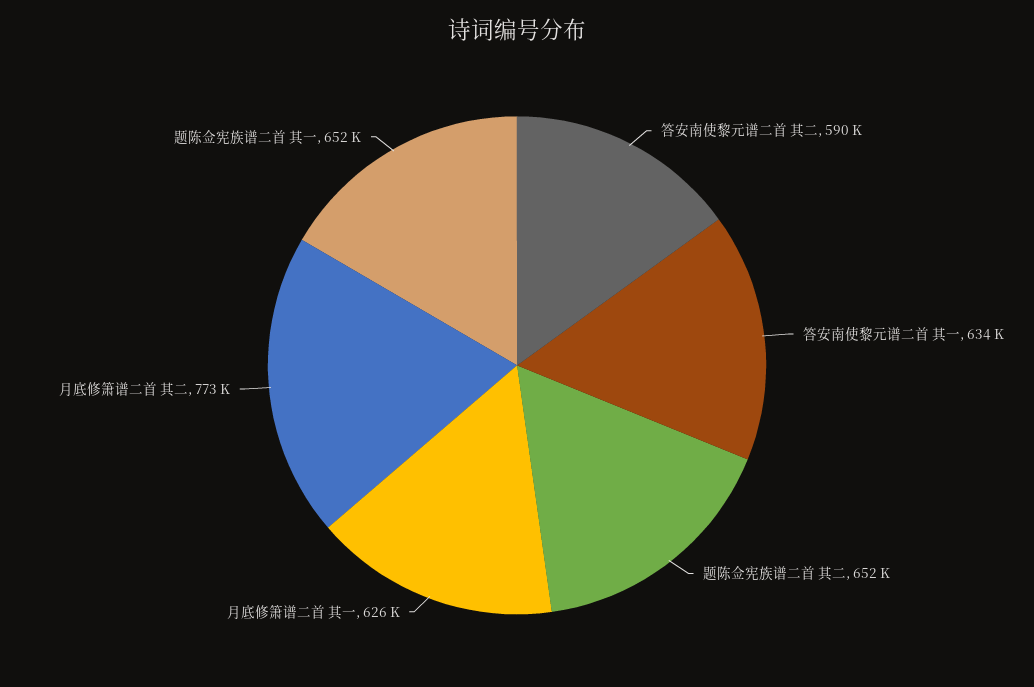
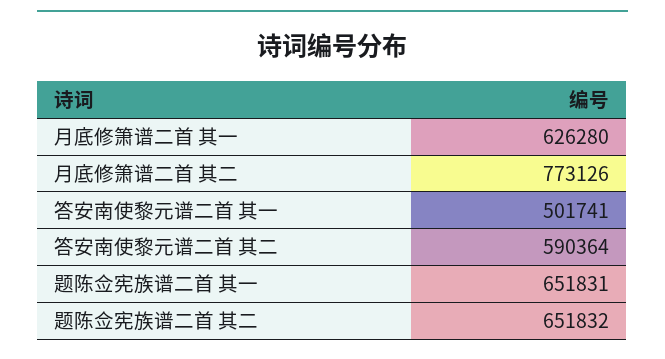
答安南使黎元谱二首 其一: 634000 -> 501741

